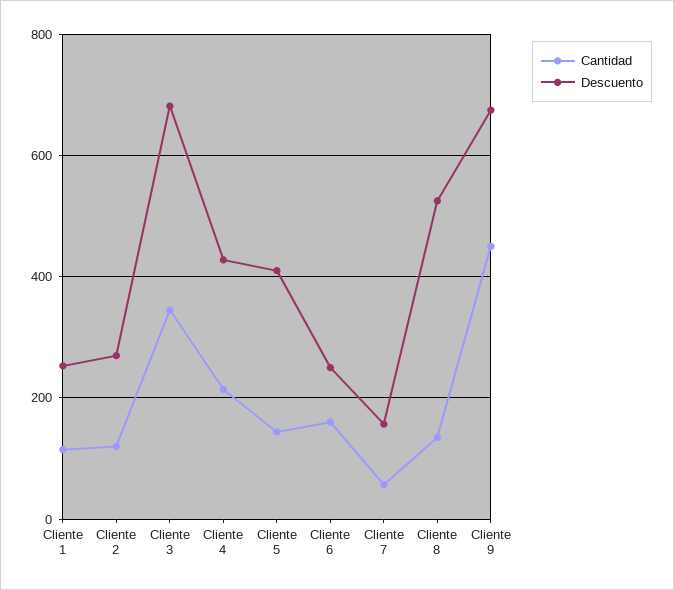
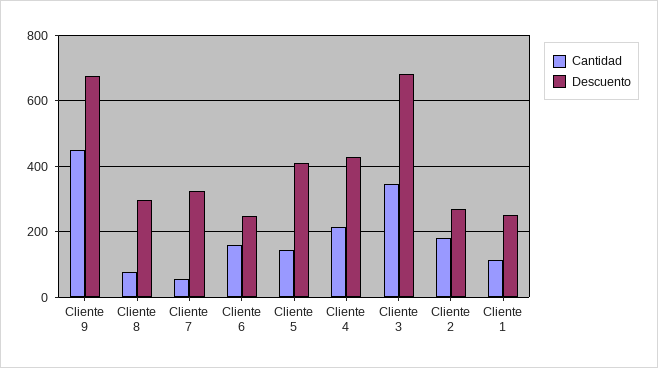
Cantidad, Cliente 2: 120 -> 180
Descuento, Cliente 7: 160 -> 320
Cantidad, Cliente 8: 140 -> 80
Descuento, Cliente 8: 520 -> 300

